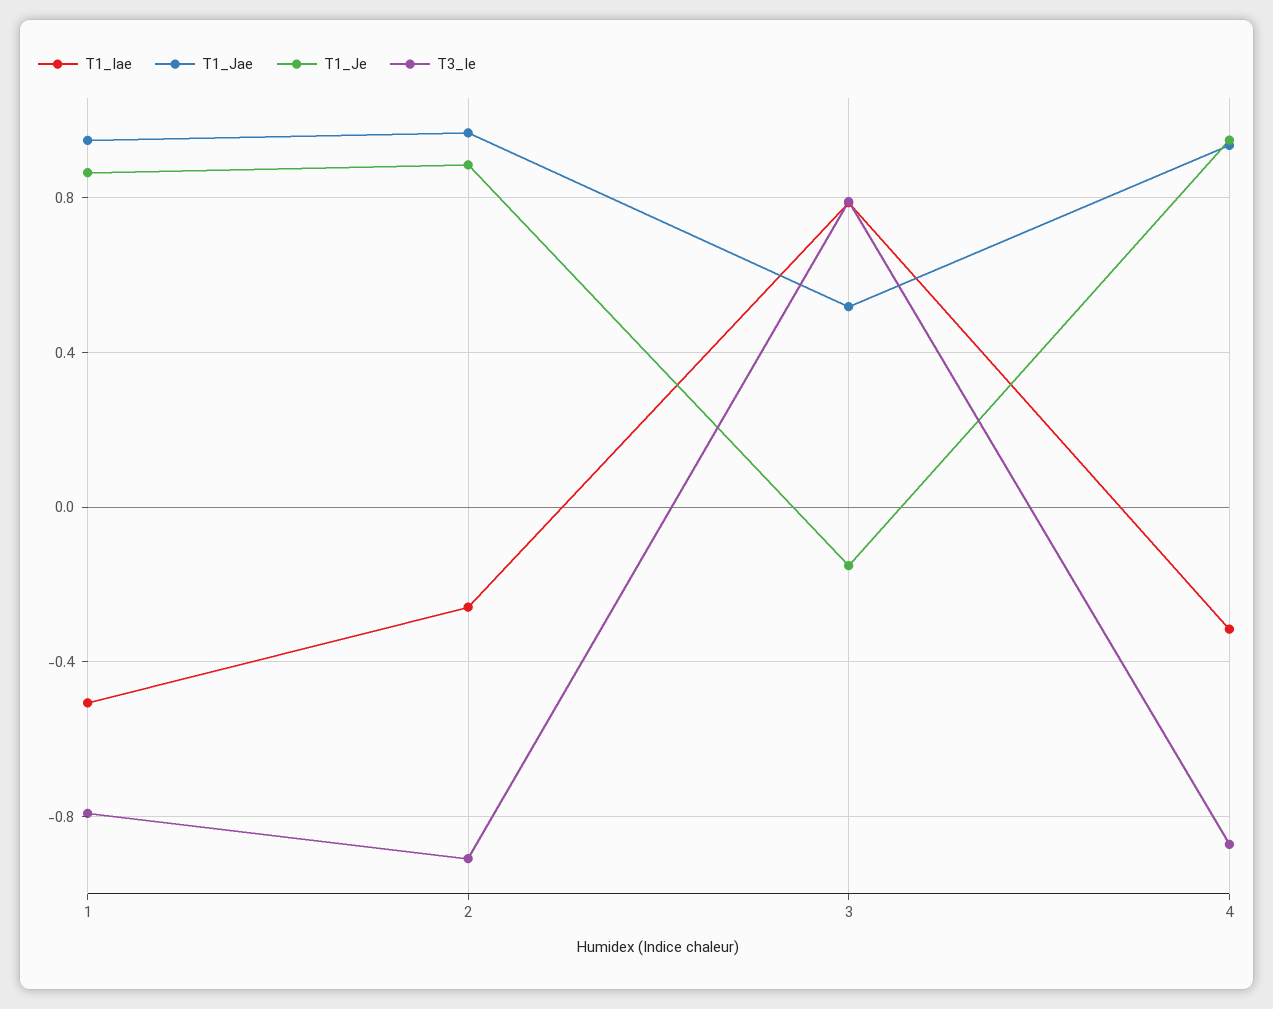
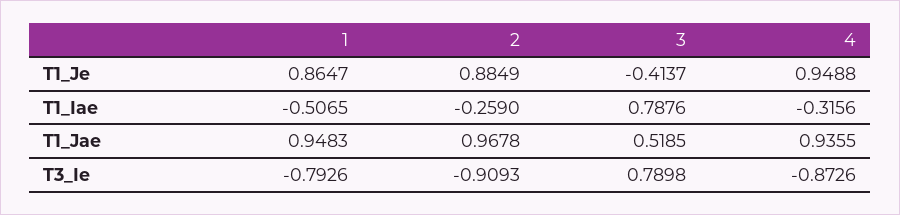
T1_Je, 3: -0.15 -> -0.4137

